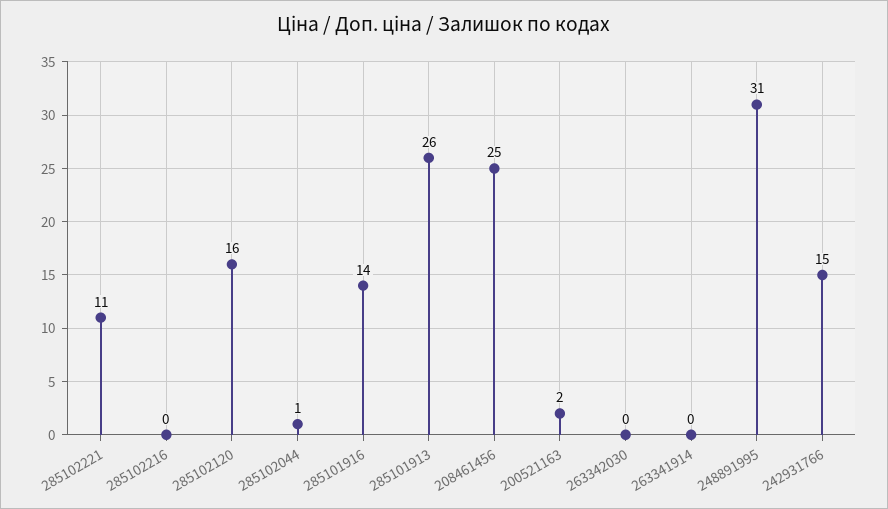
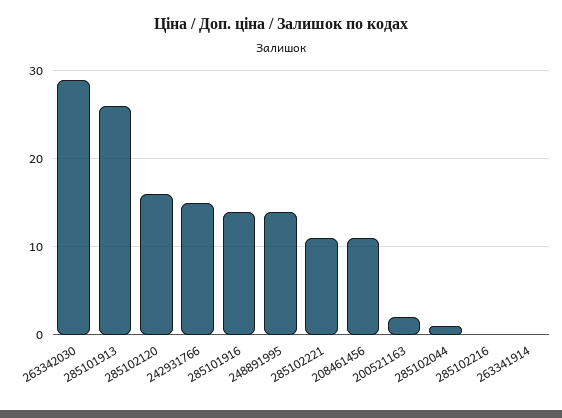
208461456: 25 -> 11
263342030: 0 -> 29
248891995: 31 -> 14

